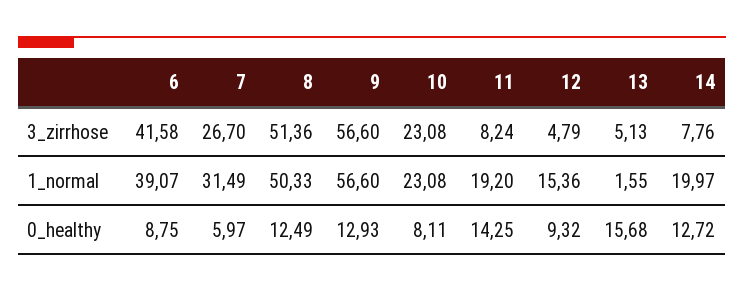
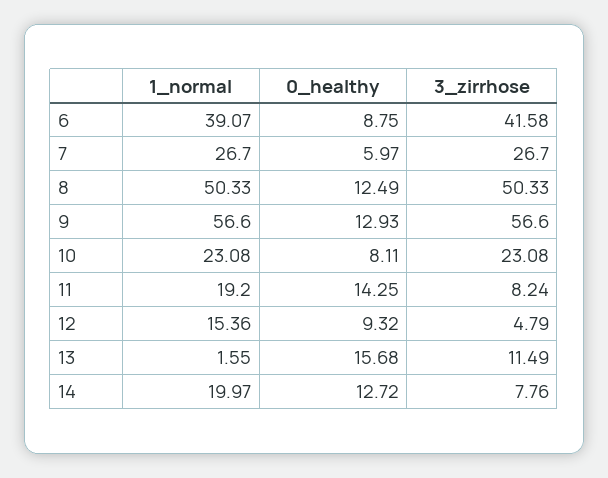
8, 3_zirrhose: 51.36 -> 50.33
13, 3_zirrhose: 5.13 -> 11.49
7, 1_normal: 31.49 -> 26.7

